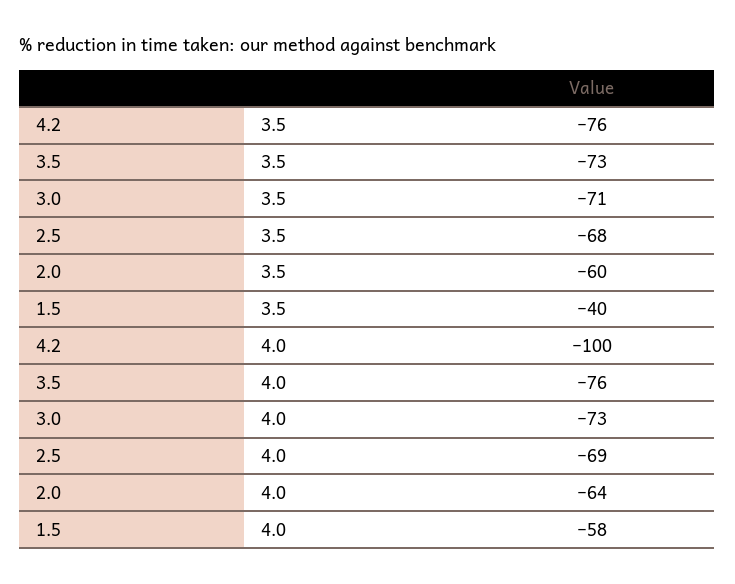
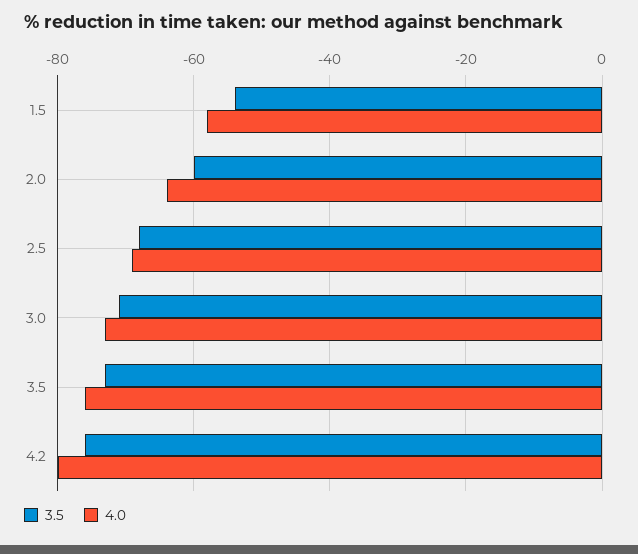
3.5, 1.5: -40 -> -55
4.0, 4.2: -100 -> -80

